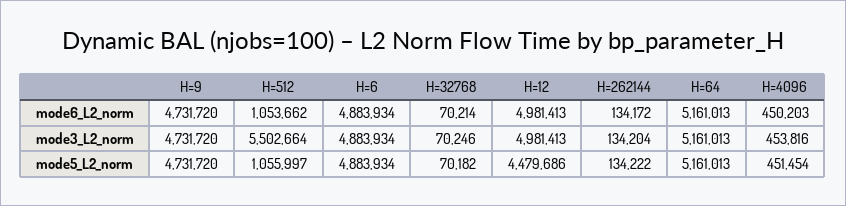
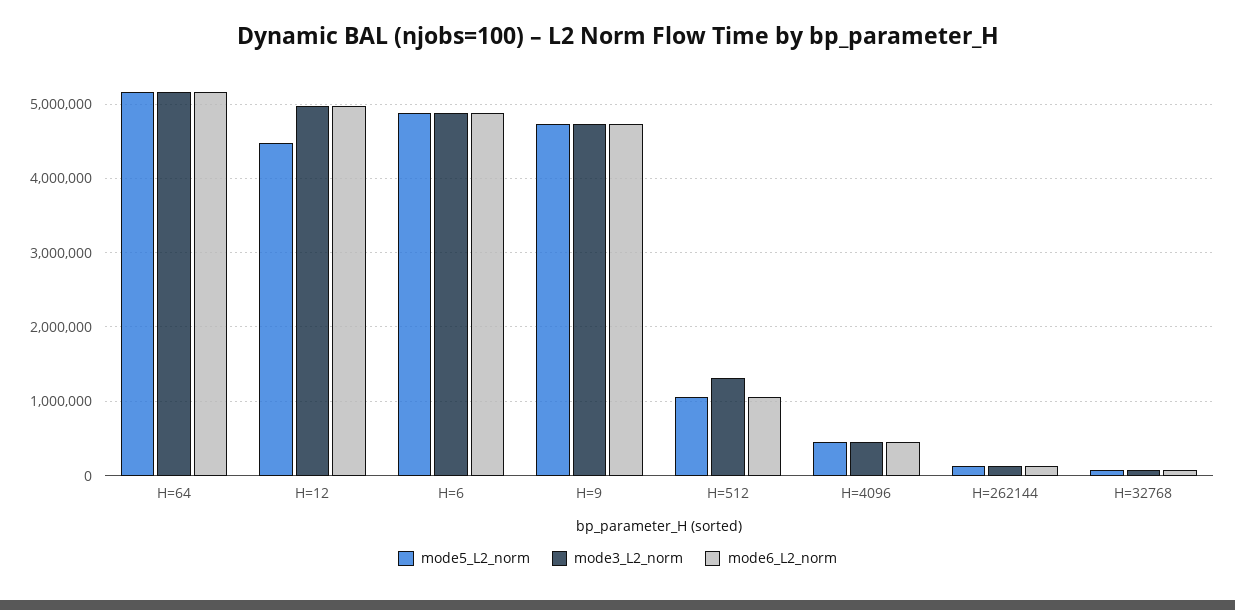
mode3_L2_norm, H=512: 5502664 -> 1300000

